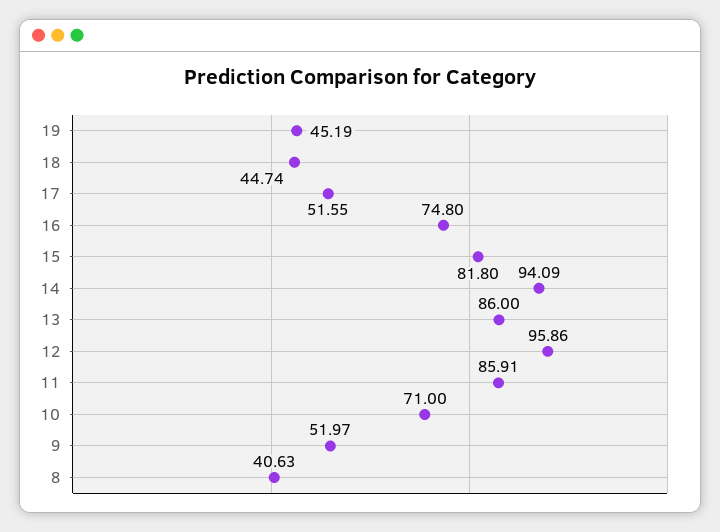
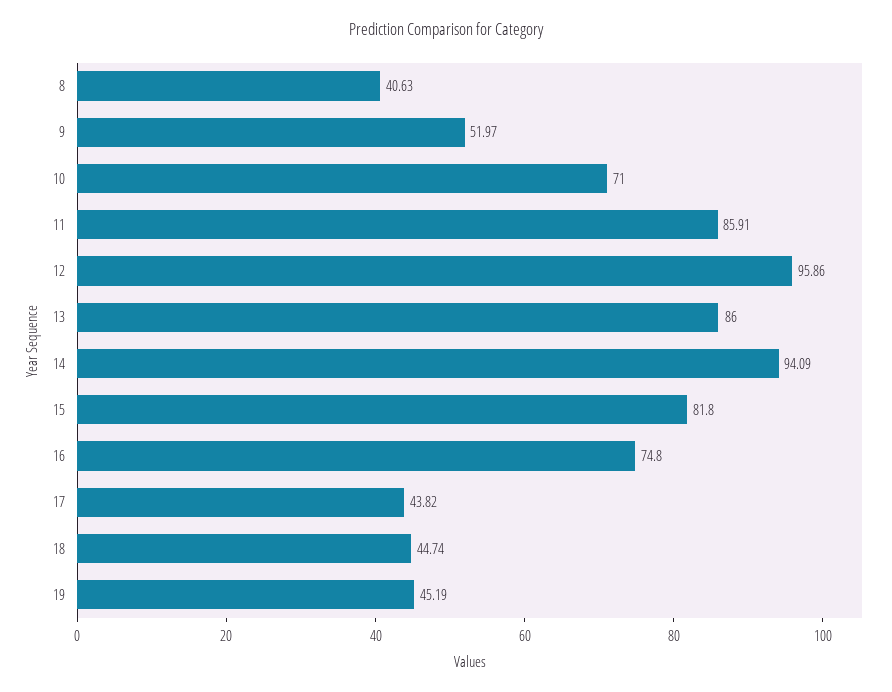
17: 51.55 -> 43.82

